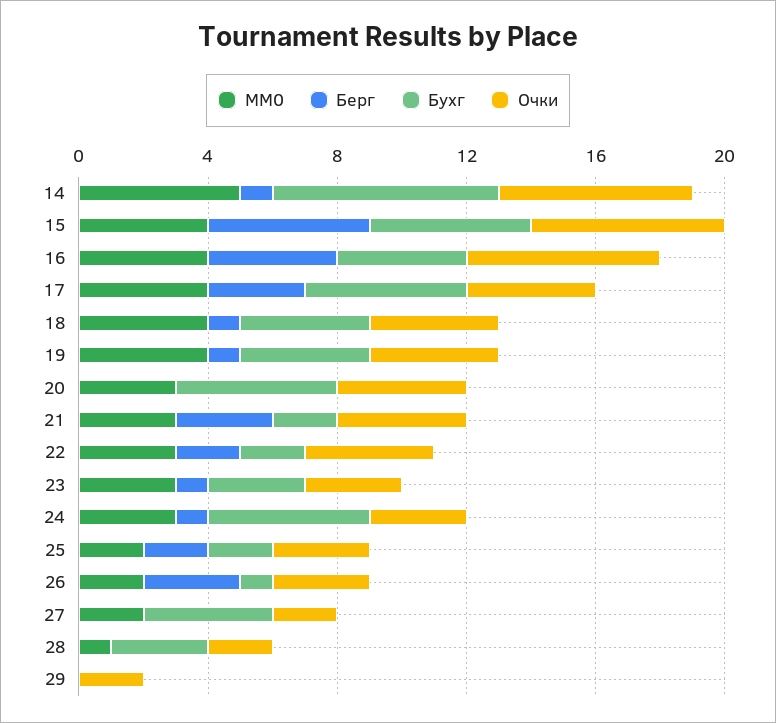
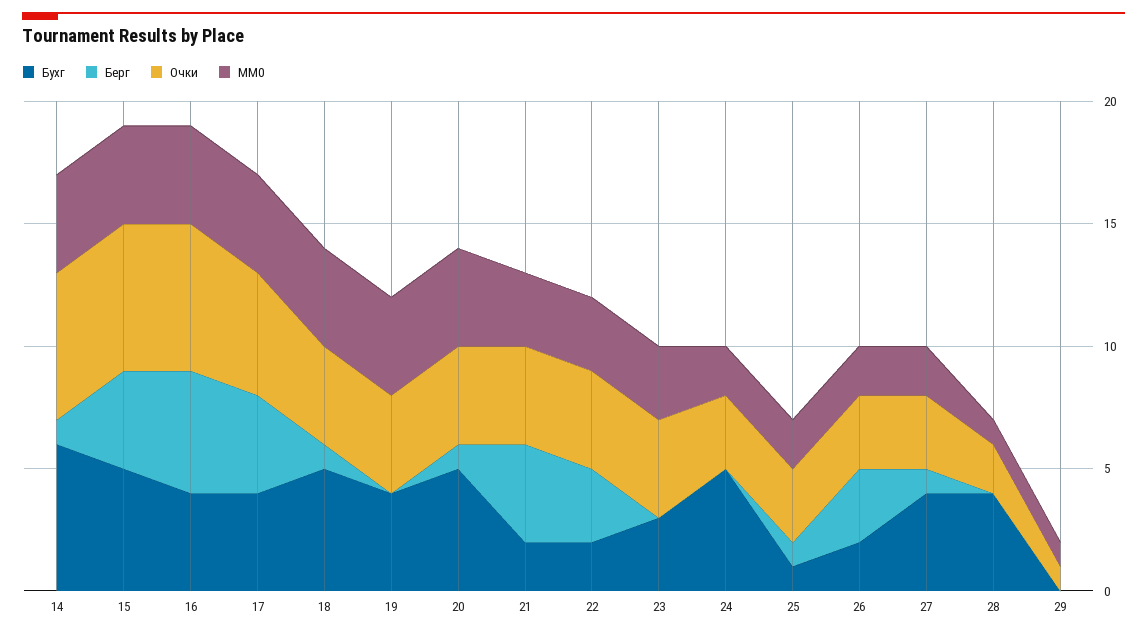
MM0, 14: 5 -> 4
Бухг, 14: 7 -> 6
Берг, 15: 5 -> 4
Берг, 16: 4 -> 5
Берг, 17: 3 -> 4
Бухг, 17: 5 -> 4
Очки, 17: 4 -> 5
Бухг, 18: 4 -> 5
Берг, 19: 1 -> 0
MM0, 20: 3 -> 4
Берг, 20: 0 -> 1
Берг, 21: 3 -> 4
Берг, 22: 2 -> 3
Берг, 23: 1 -> 0
Очки, 23: 3 -> 4
MM0, 24: 3 -> 2
Берг, 24: 1 -> 0
Берг, 25: 2 -> 1
Бухг, 25: 2 -> 1
Бухг, 26: 1 -> 2
Берг, 27: 0 -> 1
Очки, 27: 2 -> 3
Бухг, 28: 3 -> 4
MM0, 29: 0 -> 1
Очки, 29: 2 -> 1

